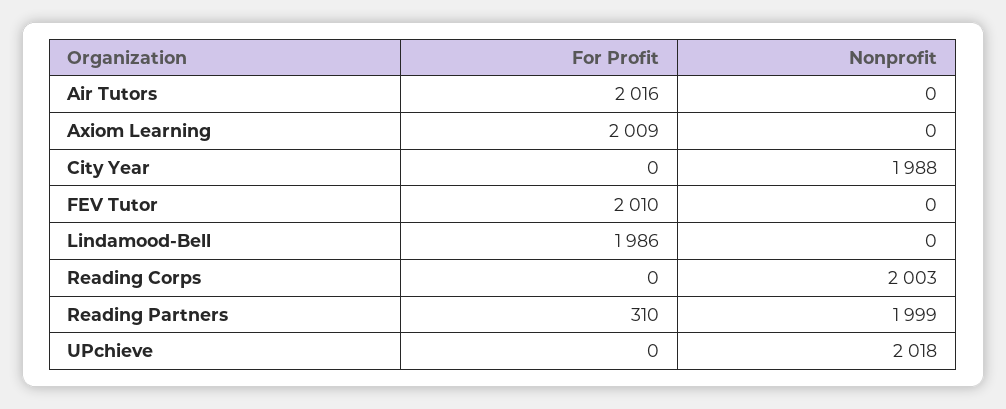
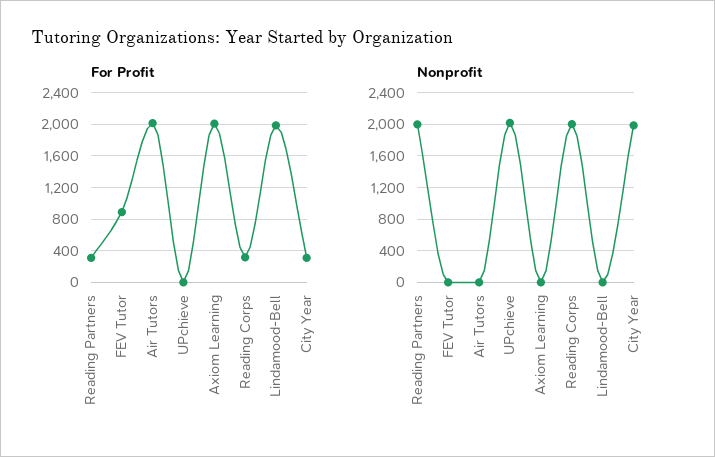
For Profit, City Year: 0 -> 300
For Profit, FEV Tutor: 2010 -> 900
For Profit, Reading Corps: 0 -> 300

